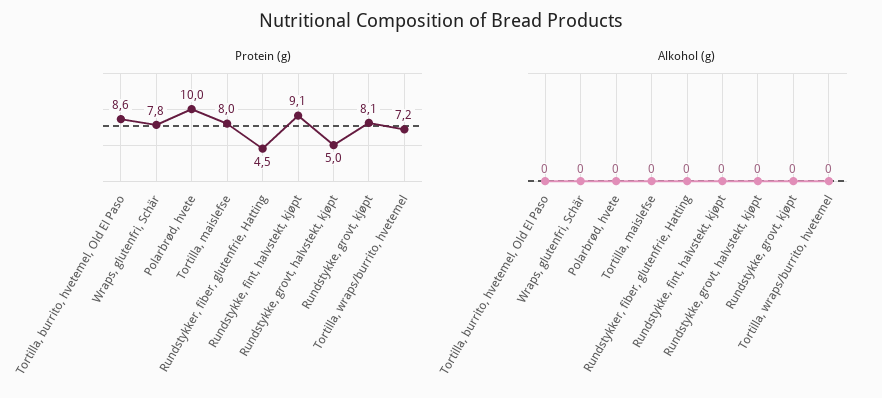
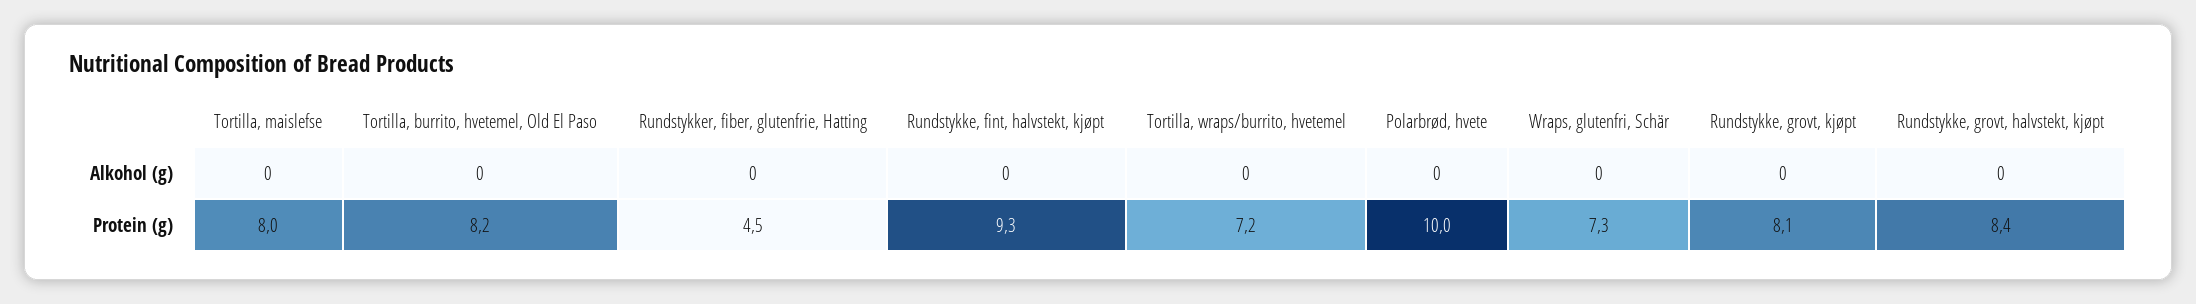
Protein (g), Tortilla, burrito, hvetemel, Old El Paso: 8.6 -> 8.2
Protein (g), Wraps, glutenfri, Schär: 7.8 -> 7.3
Protein (g), Rundstykke, fint, halvstekt, kjøpt: 9.1 -> 9.3
Protein (g), Rundstykke, grovt, halvstekt, kjøpt: 5 -> 8.4

